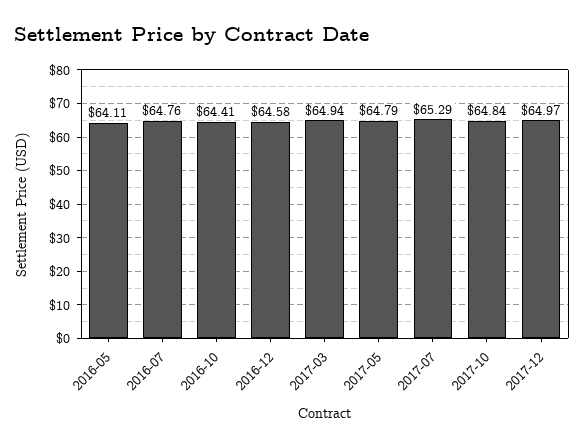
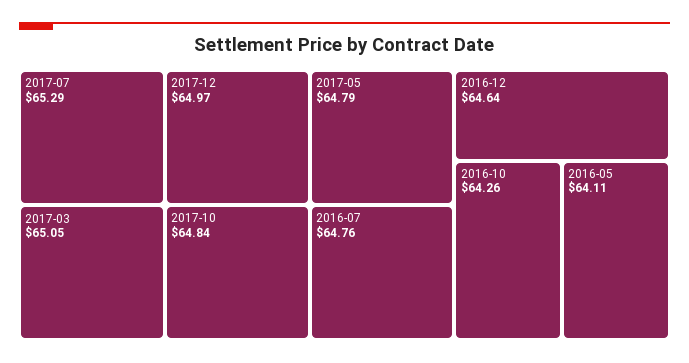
2016-10: 64.41 -> 64.26
2016-12: 64.58 -> 64.64
2017-03: 64.94 -> 65.05

